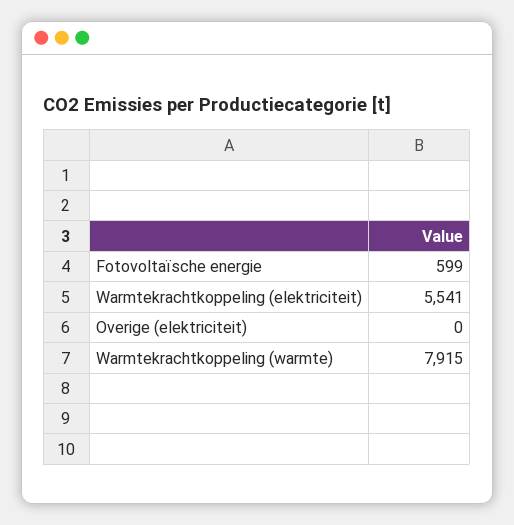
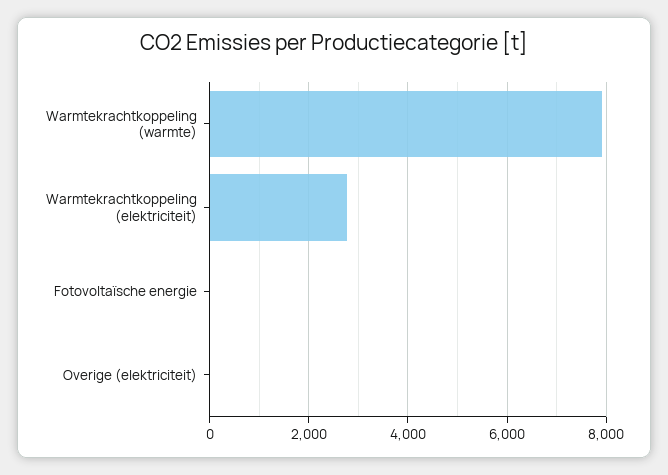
Fotovoltaïsche energie: 599 -> 0
Warmtekrachtkoppeling (elektriciteit): 5541 -> 2800

